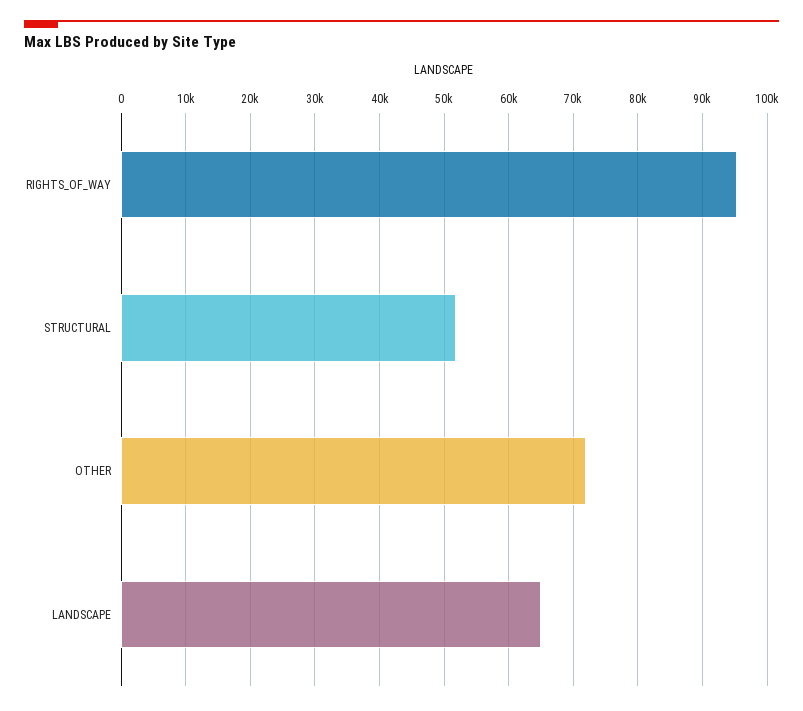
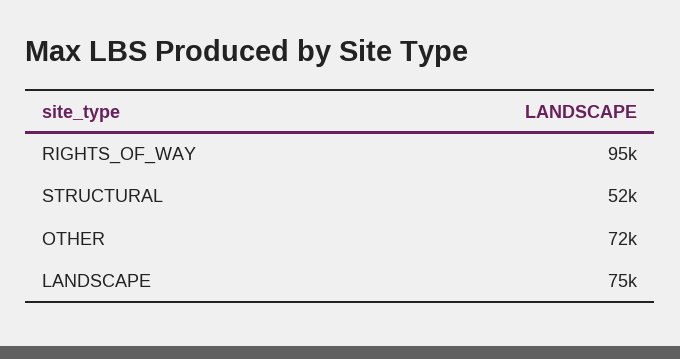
LANDSCAPE: 65000 -> 75000

